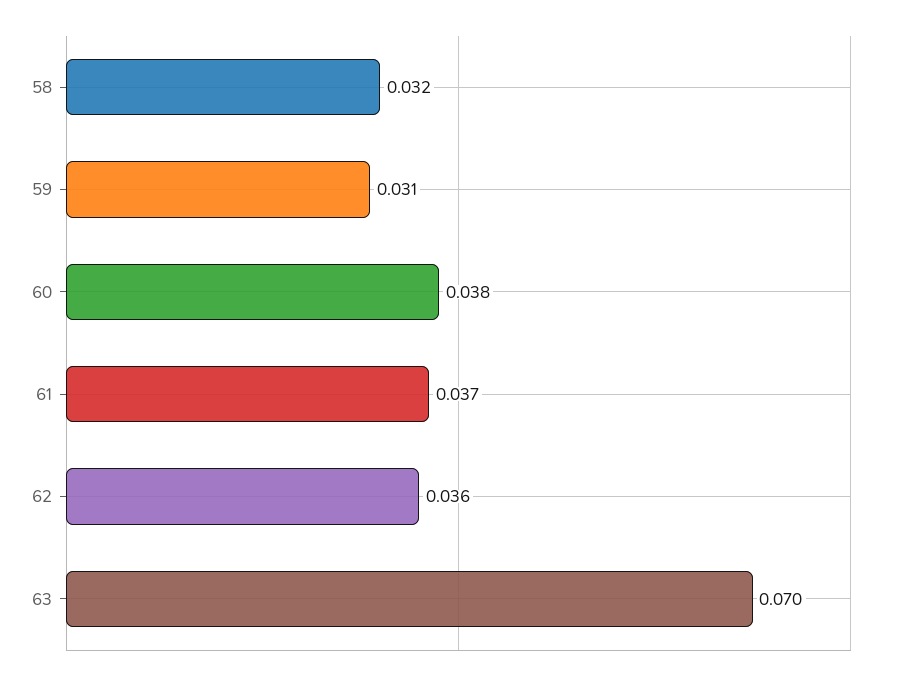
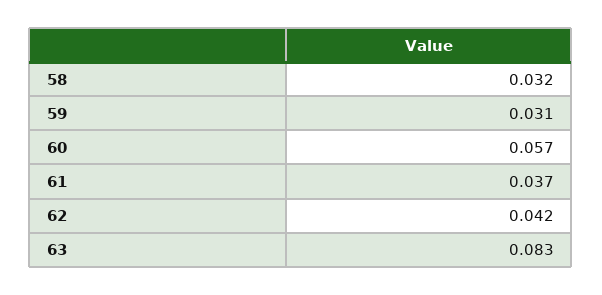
60: 0.038 -> 0.057
62: 0.036 -> 0.042
63: 0.07 -> 0.083

